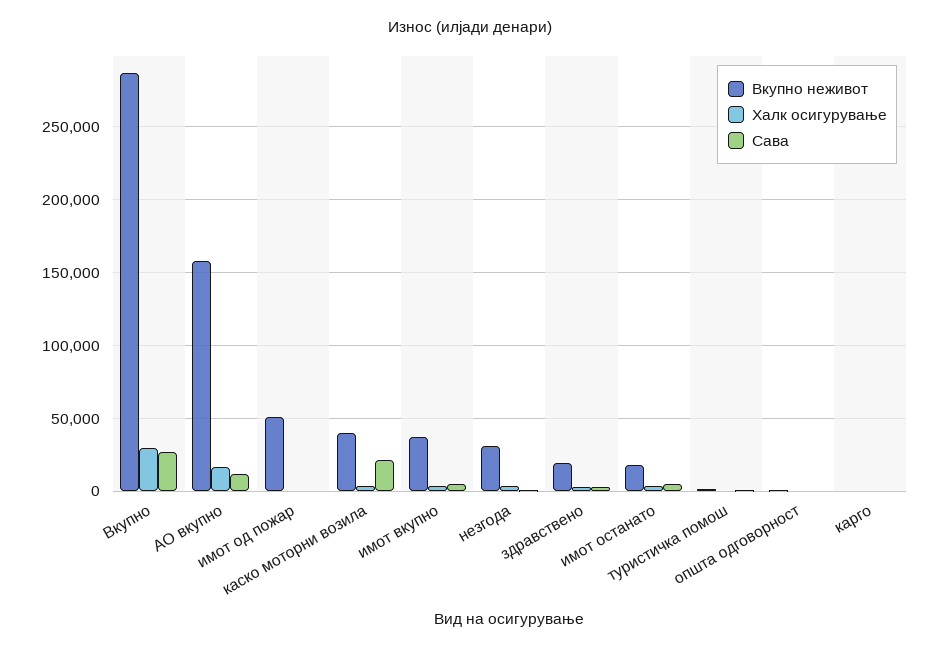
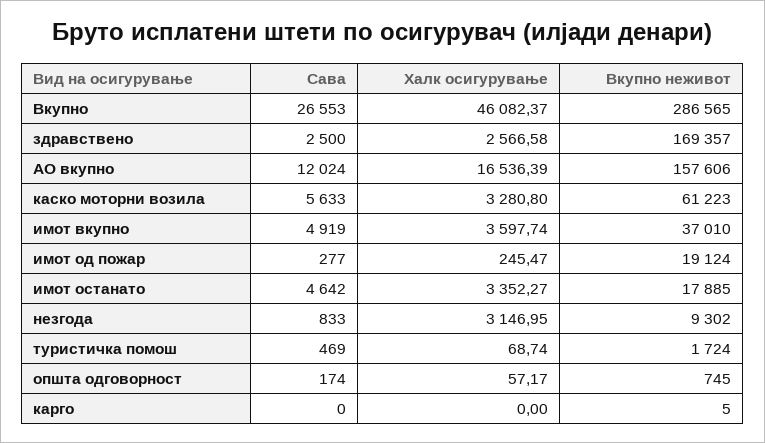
Халк осигурување, Вкупно: 30000 -> 46082.37
Вкупно неживот, имот од пожар: 50000 -> 19124
Вкупно неживот, каско моторни возила: 40000 -> 61223
Сава, каско моторни возила: 20000 -> 5633
Вкупно неживот, незгода: 30000 -> 9302
Вкупно неживот, здравствено: 20000 -> 169357

